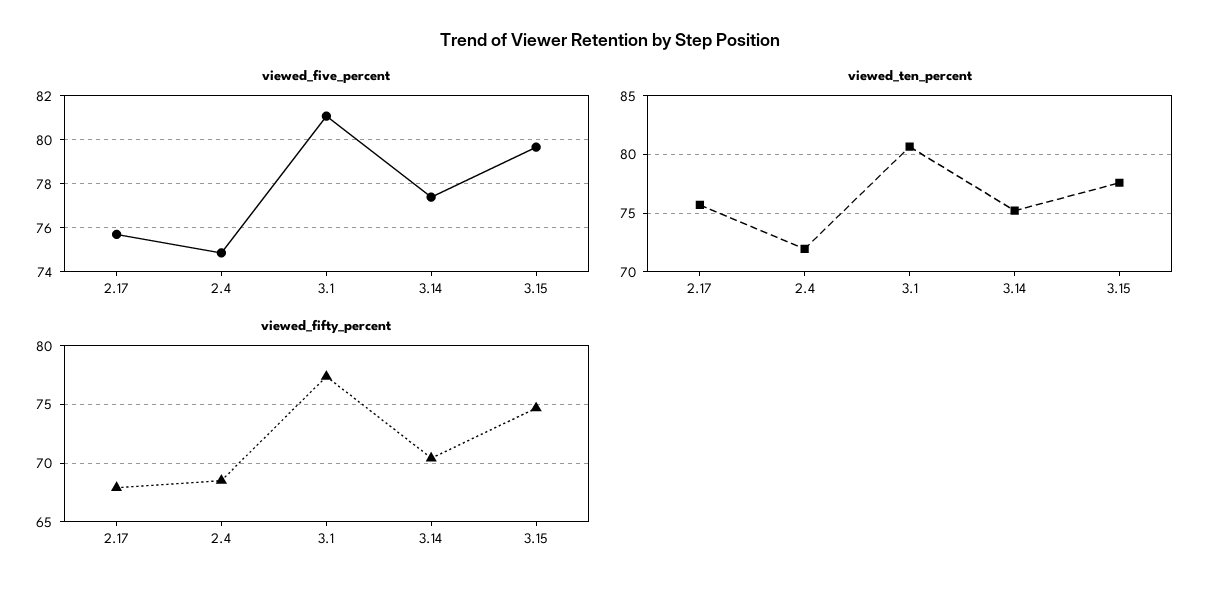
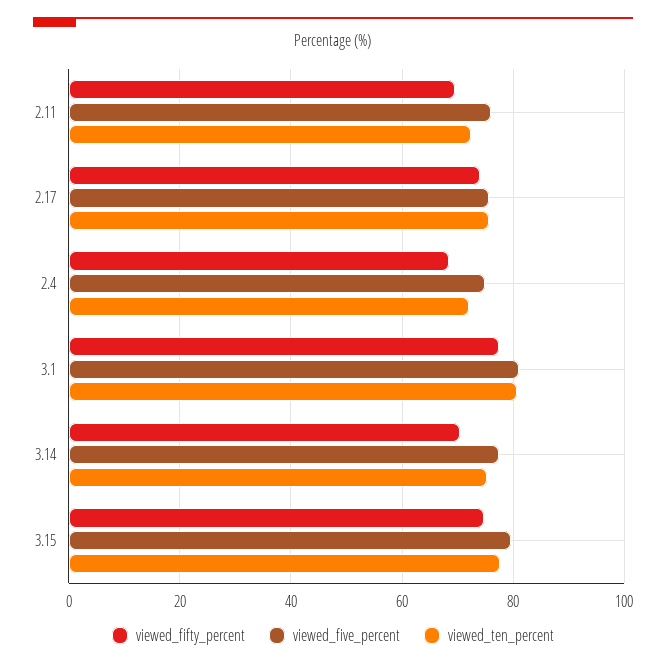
viewed_fifty_percent, 2.17: 68 -> 74
viewed_fifty_percent, 2.11: none -> 70
viewed_five_percent, 2.11: none -> 76
viewed_ten_percent, 2.11: none -> 72

